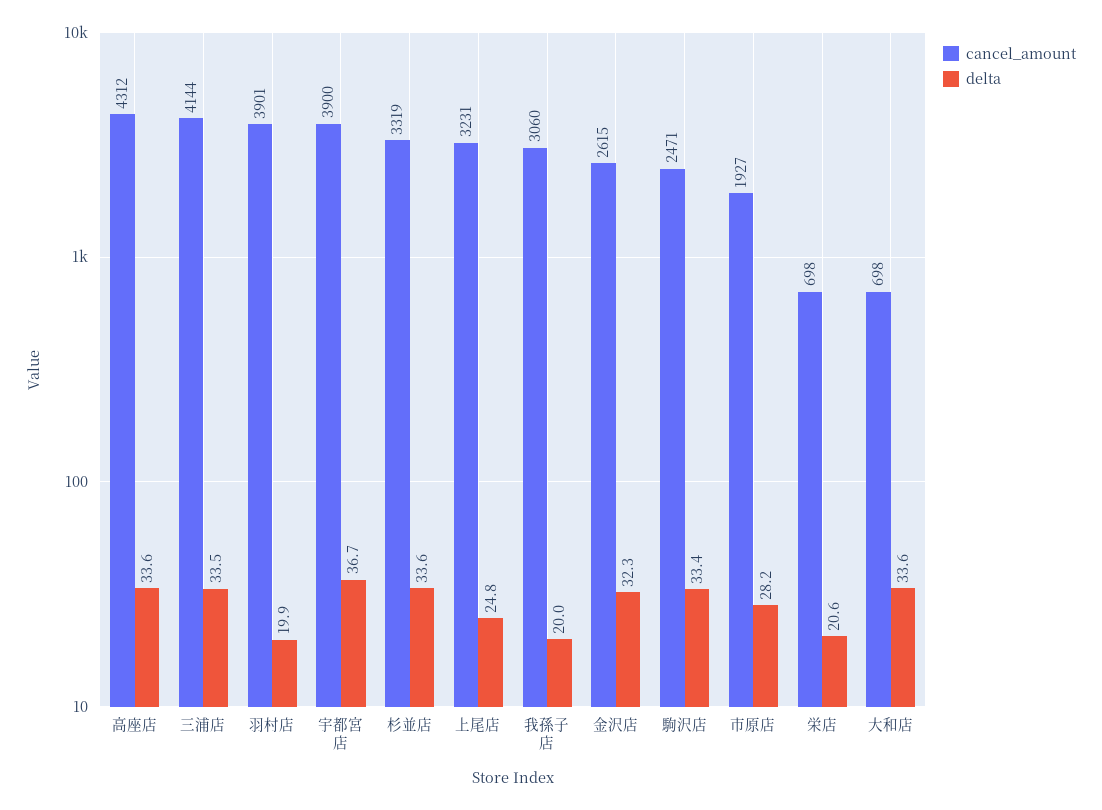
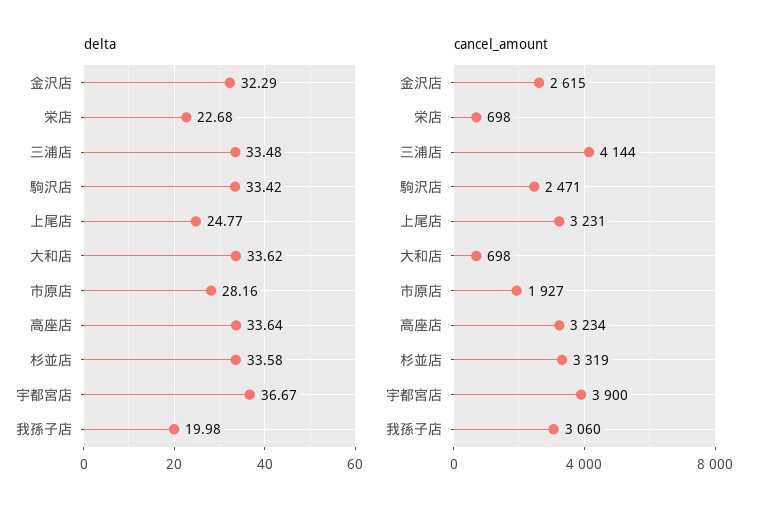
cancel_amount, 高座店: 4312 -> 3234
cancel_amount, 羽村店: 3901 -> none
delta, 羽村店: 19.9 -> none
delta, 栄店: 20.6 -> 22.68

